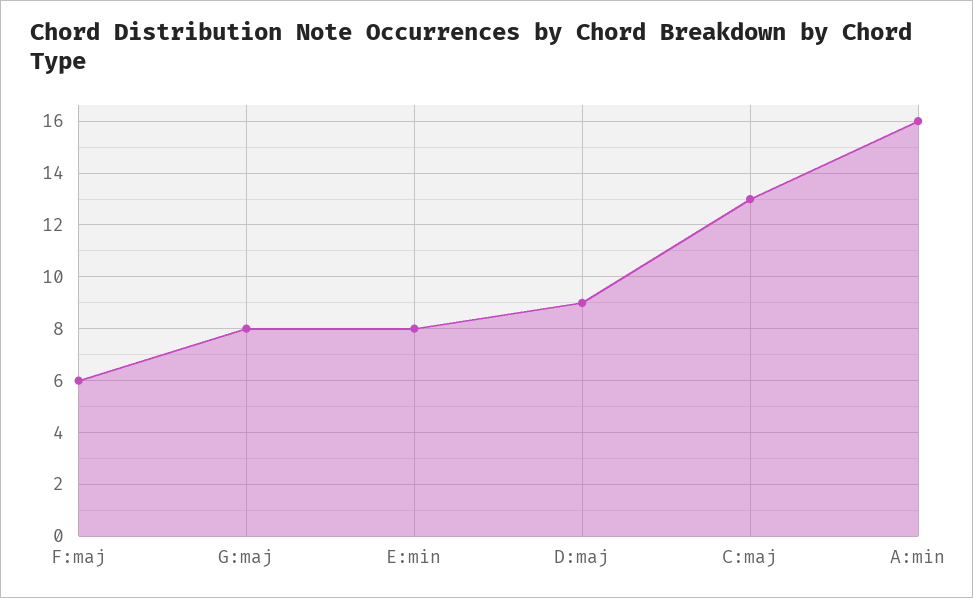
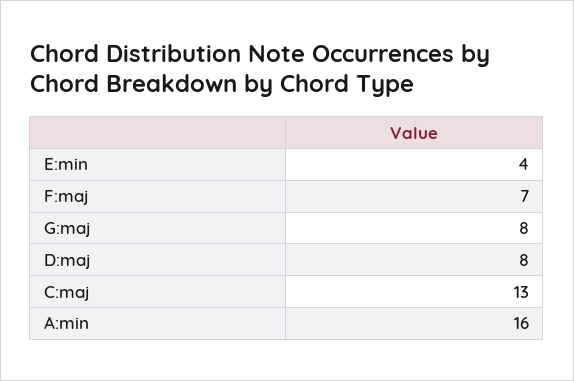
F:maj: 6 -> 7
E:min: 8 -> 4
D:maj: 9 -> 8

